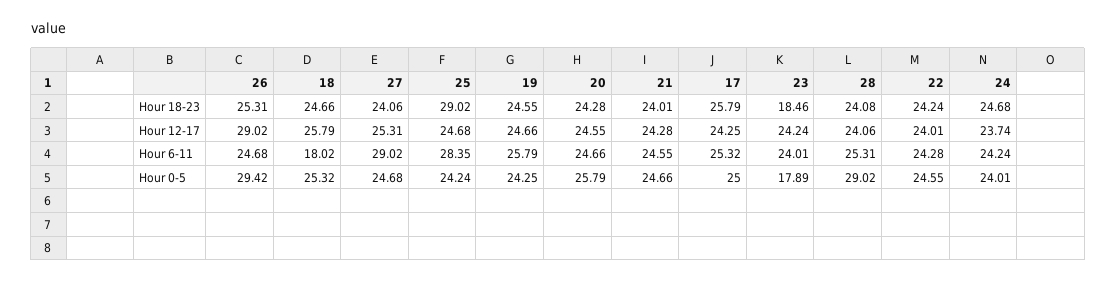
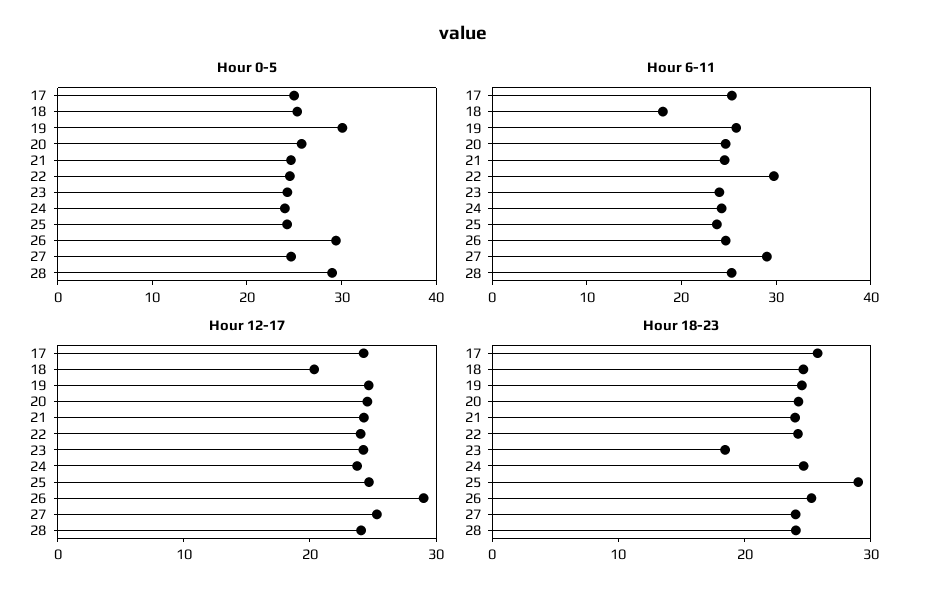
Hour 12-17, 18: 25.79 -> 20
Hour 6-11, 25: 28.35 -> 24
Hour 6-11, 22: 24.28 -> 30
Hour 0-5, 19: 24.25 -> 30
Hour 0-5, 23: 17.89 -> 24

